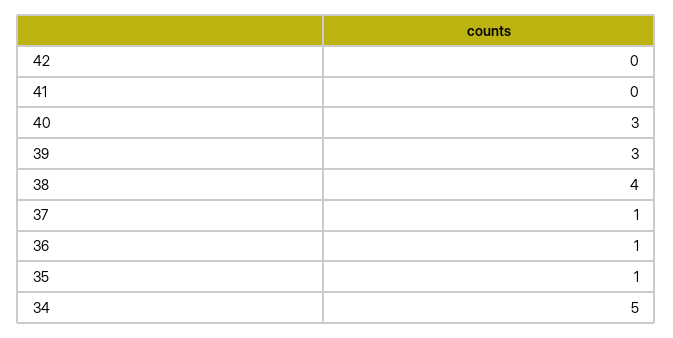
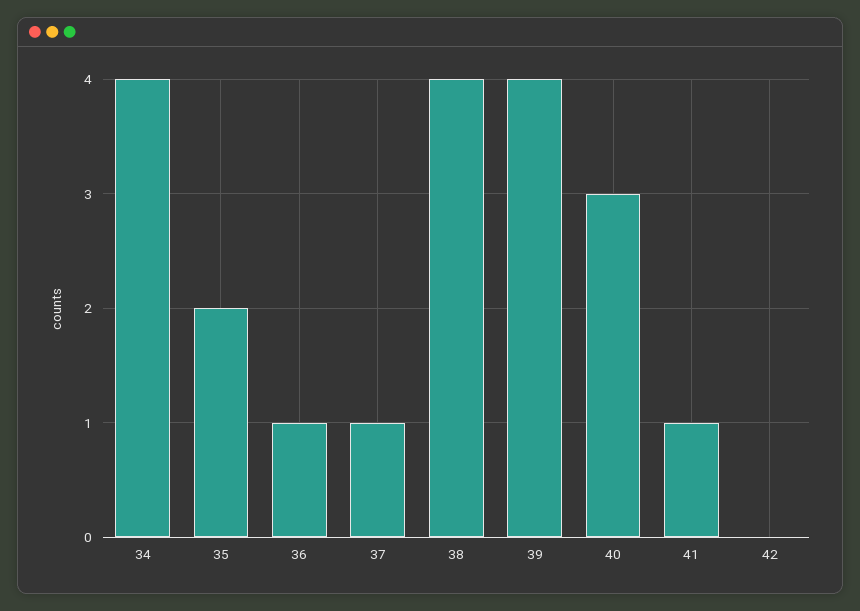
41: 0 -> 1
39: 3 -> 4
35: 1 -> 2
34: 5 -> 4

